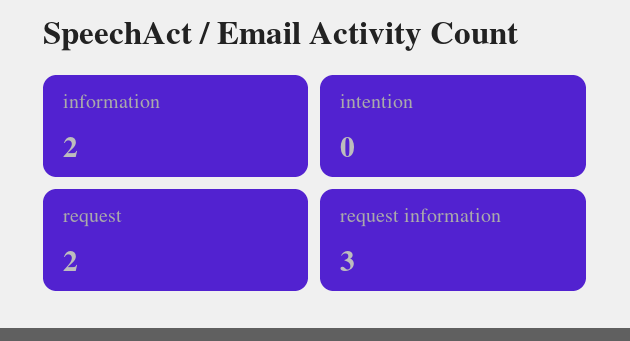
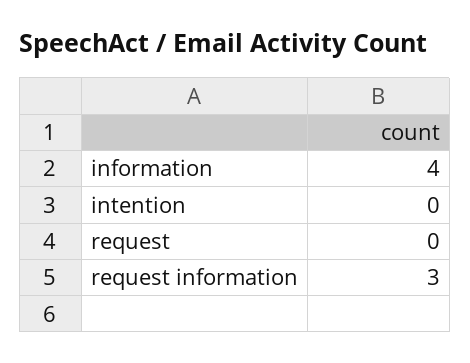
information: 2 -> 4
request: 2 -> 0

